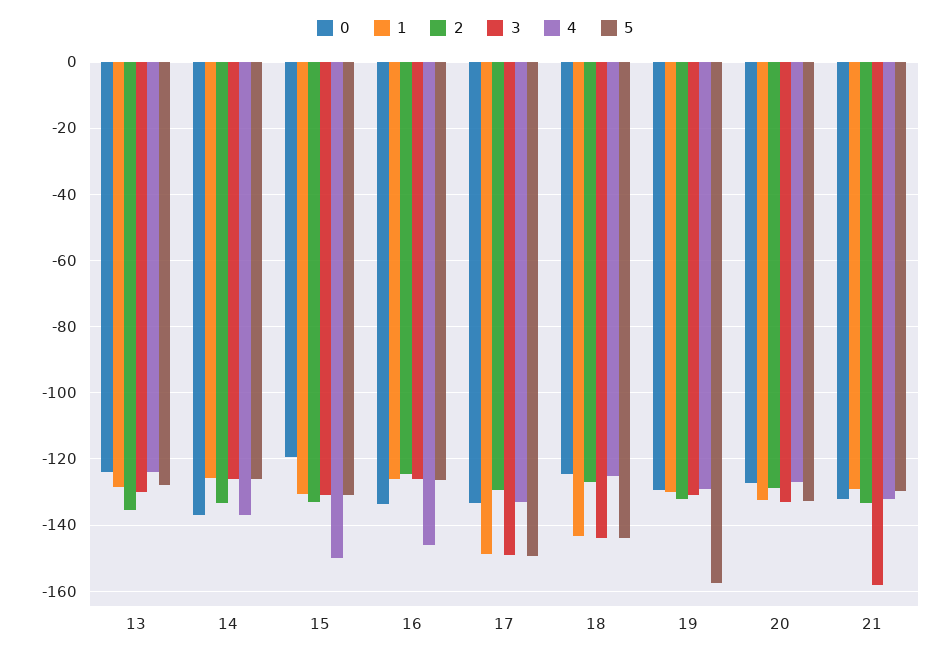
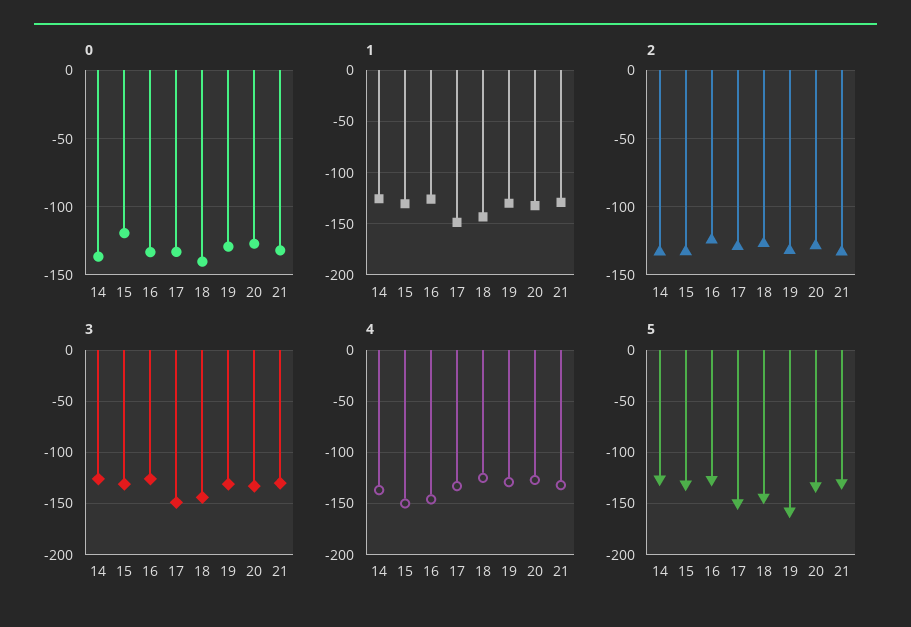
0, 13: -124 -> none
1, 13: -128 -> none
2, 13: -136 -> none
3, 13: -130 -> none
4, 13: -124 -> none
5, 13: -128 -> none
0, 18: -124 -> -140
3, 21: -158 -> -130

